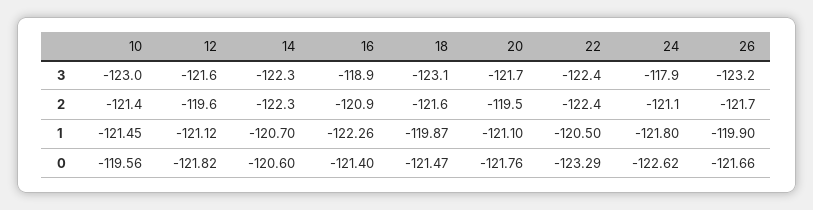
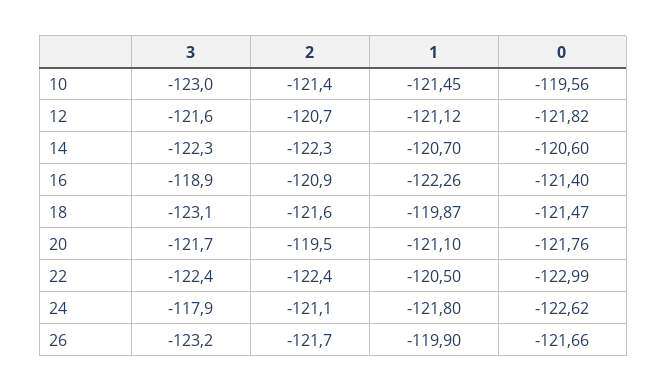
12, 2: -119.6 -> -120.7
22, 0: -123.29 -> -122.99

